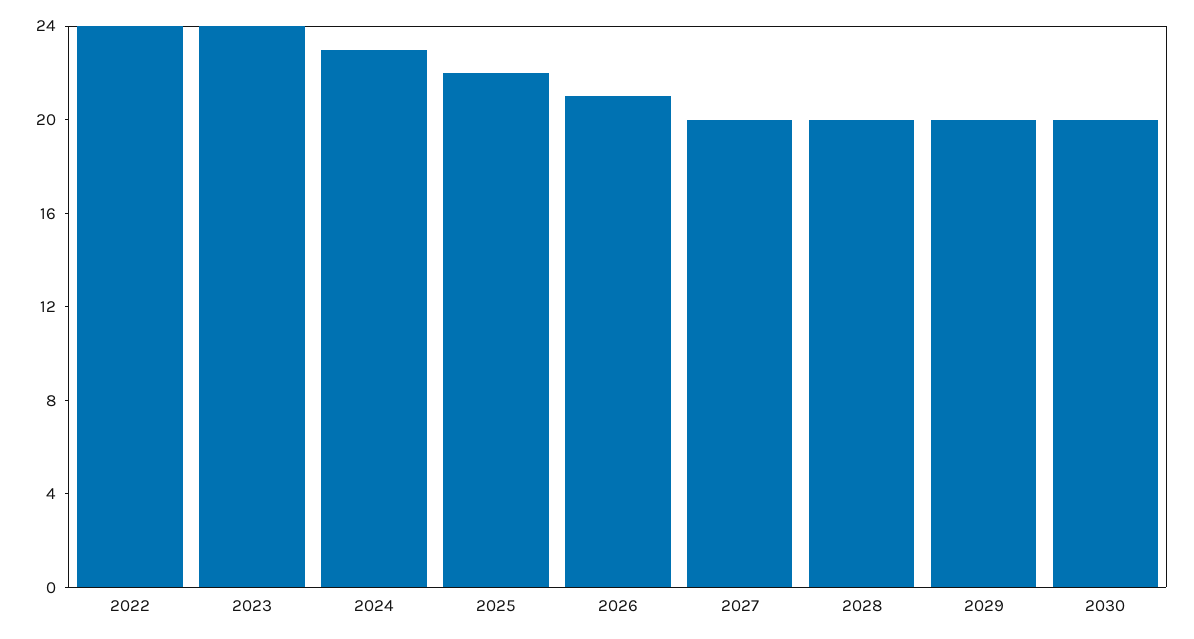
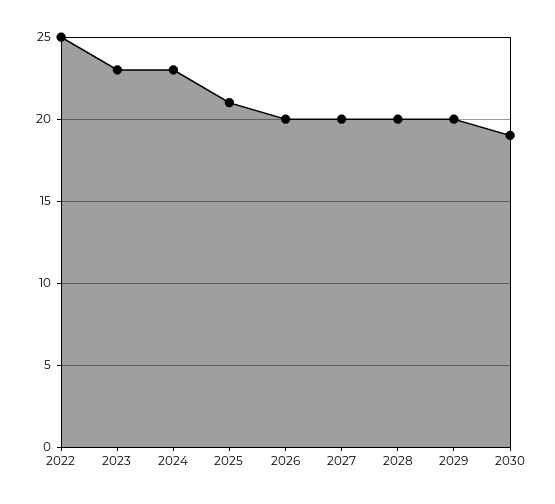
2022: 24 -> 25
2023: 24 -> 23
2025: 22 -> 21
2026: 21 -> 20
2030: 20 -> 19

